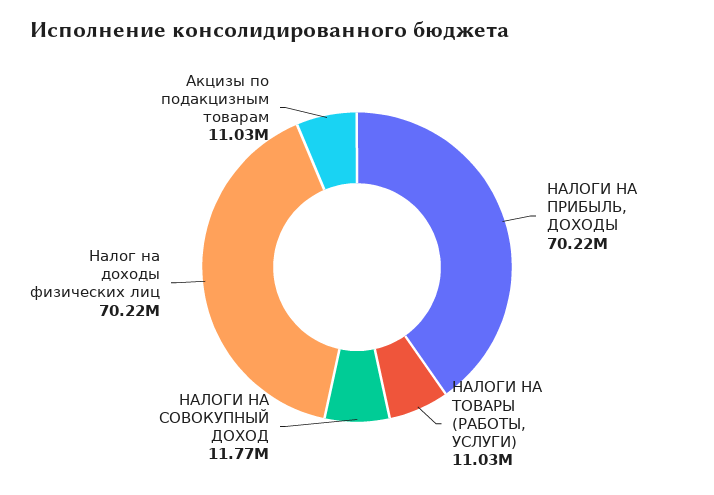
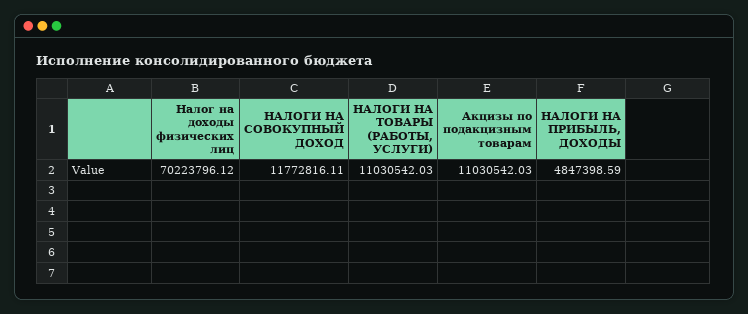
НАЛОГИ НА ПРИБЫЛЬ, ДОХОДЫ: 70220000 -> 4847398.59

